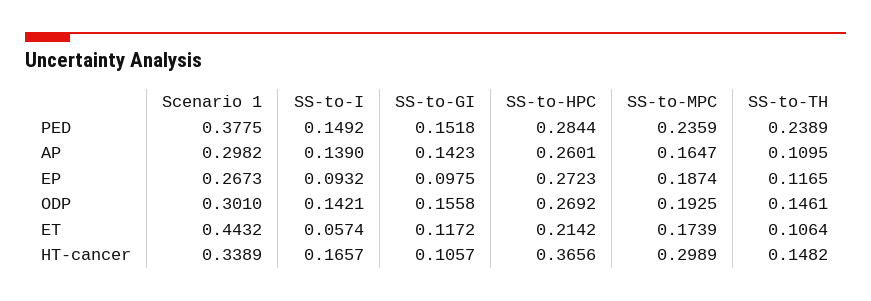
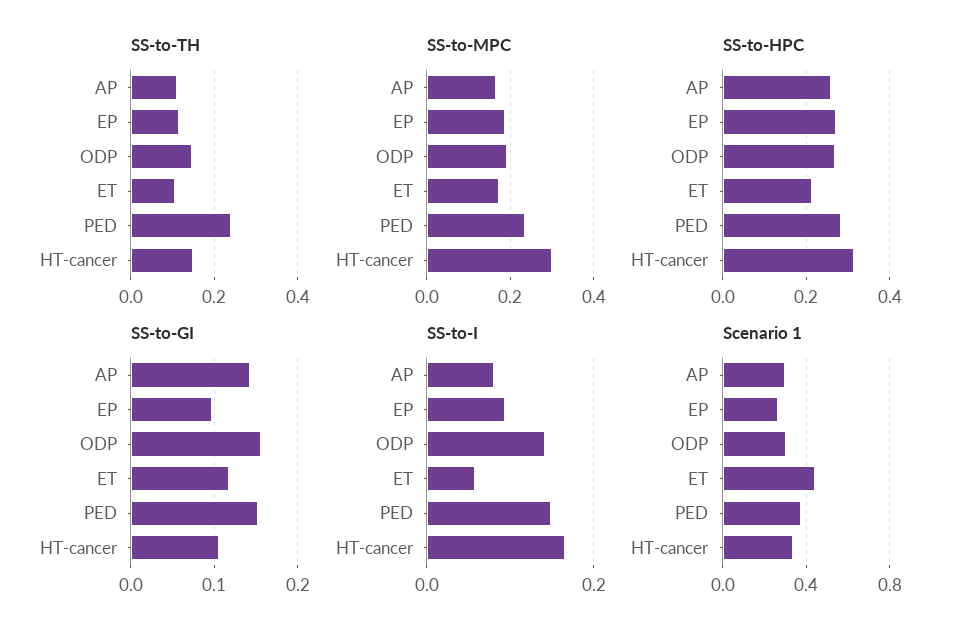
SS-to-I, AP: 0.139 -> 0.08
SS-to-HPC, HT-cancer: 0.3656 -> 0.32

